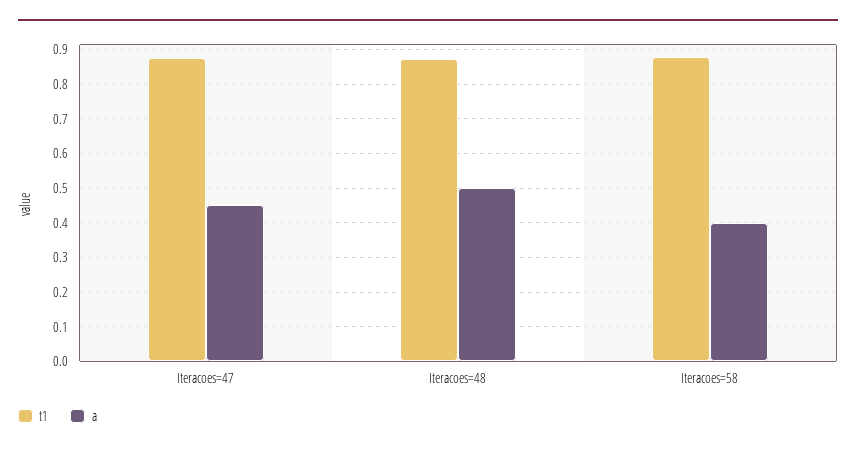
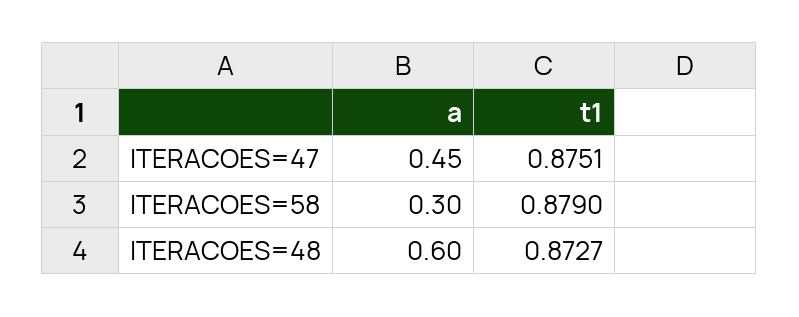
a, Iteracoes=48: 0.5 -> 0.6
a, Iteracoes=58: 0.4 -> 0.3

